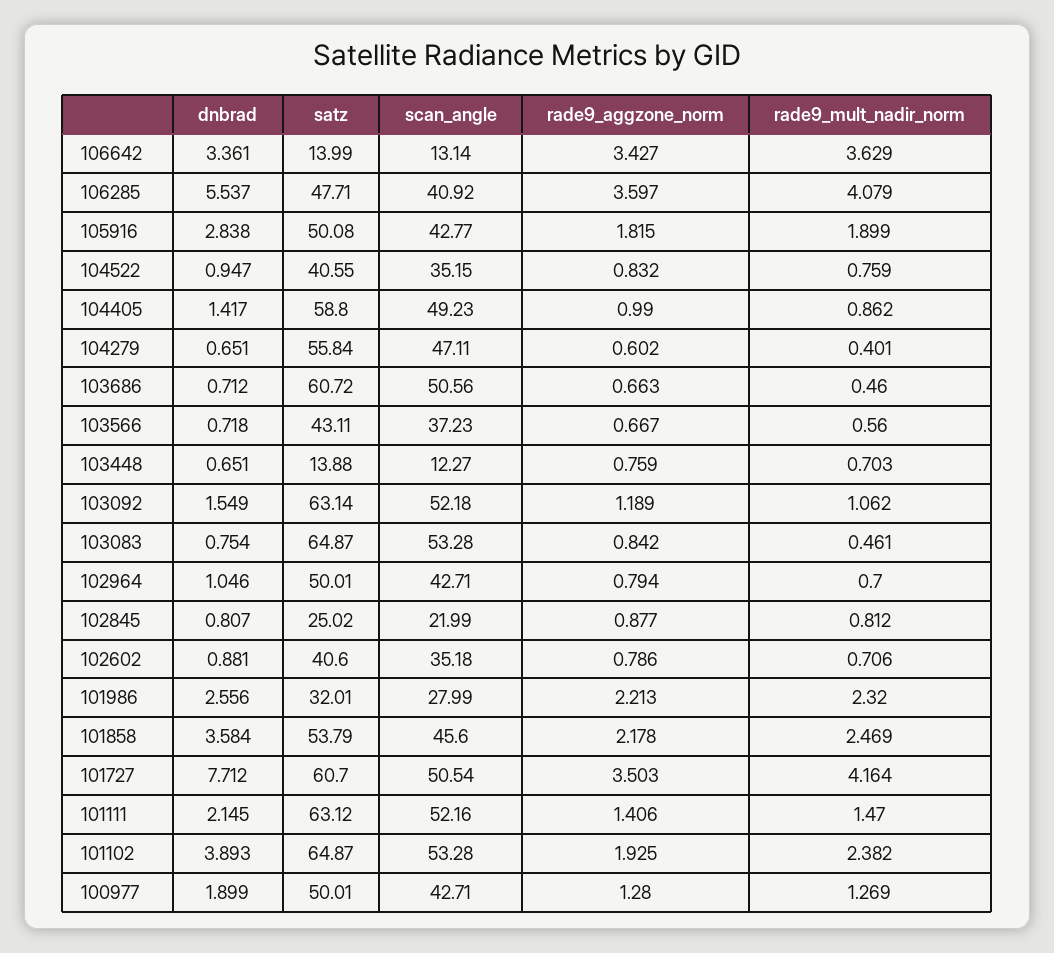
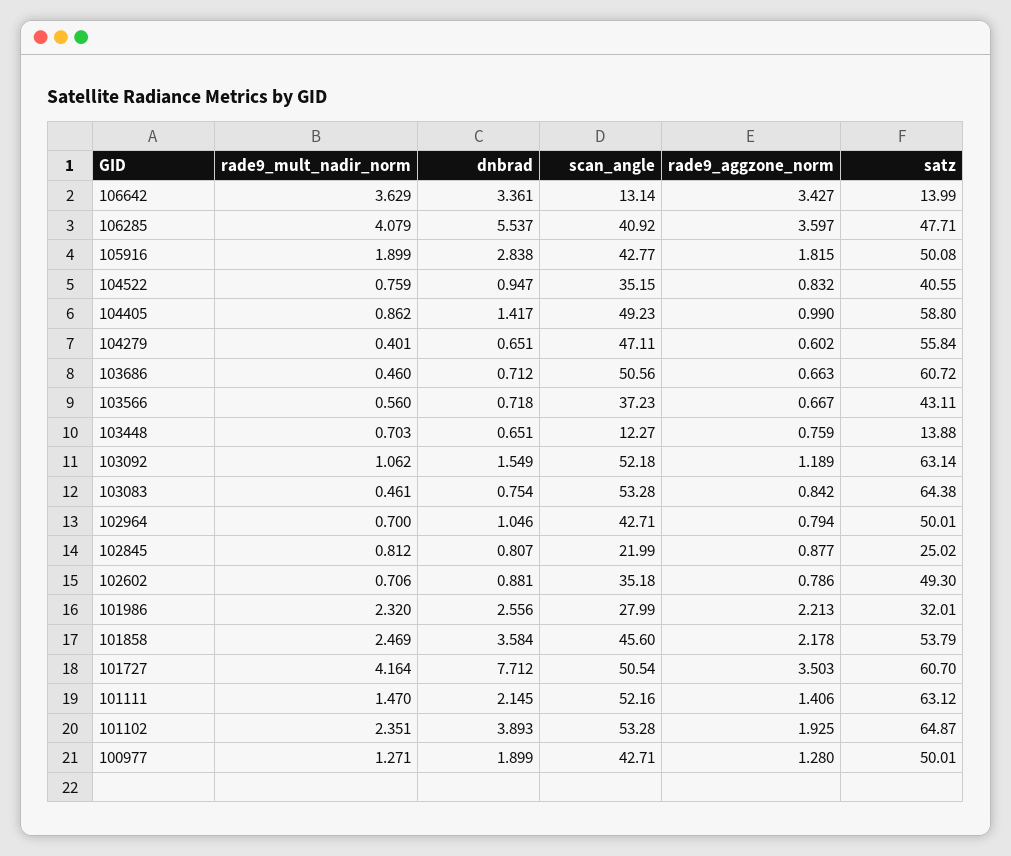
satz, 103083: 64.87 -> 64.38
satz, 102602: 40.6 -> 49.3
rade9_mult_nadir_norm, 101102: 2.382 -> 2.351
rade9_mult_nadir_norm, 100977: 1.269 -> 1.271

